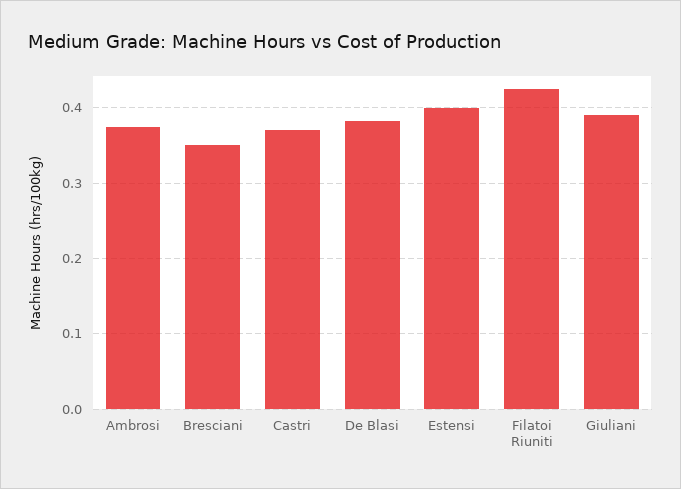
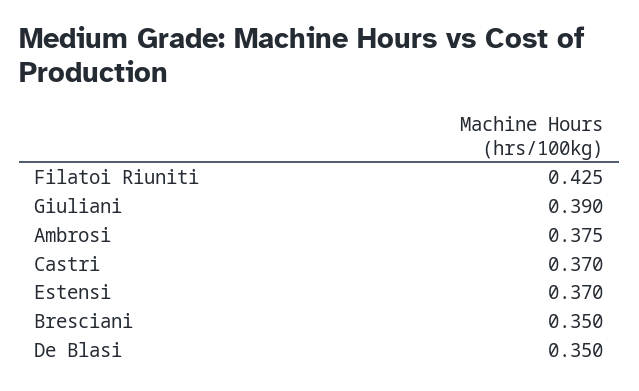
De Blasi: 0.38 -> 0.35
Estensi: 0.4 -> 0.37

